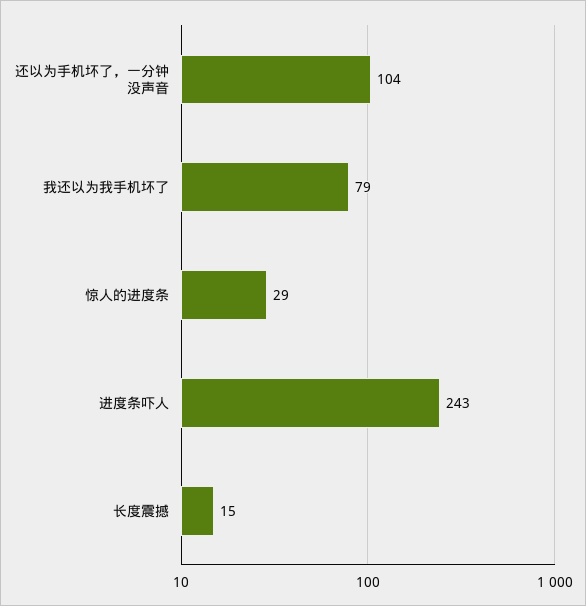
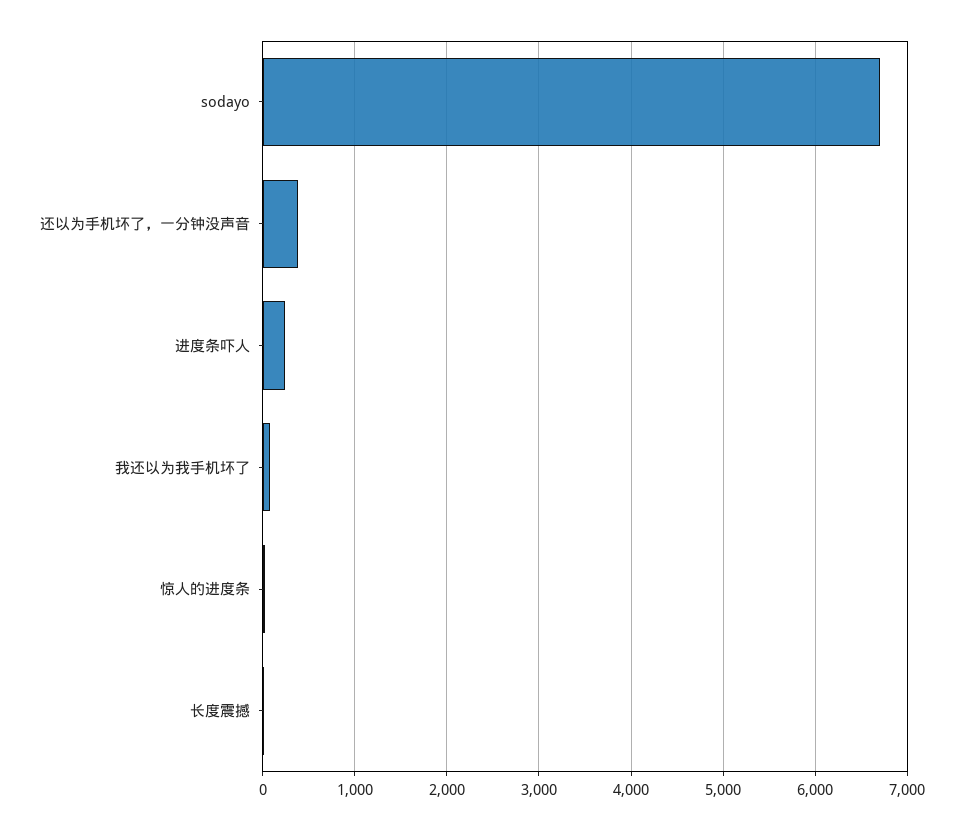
还以为手机坏了，一分钟没声音: 104 -> 400
sodayo: none -> 6700

